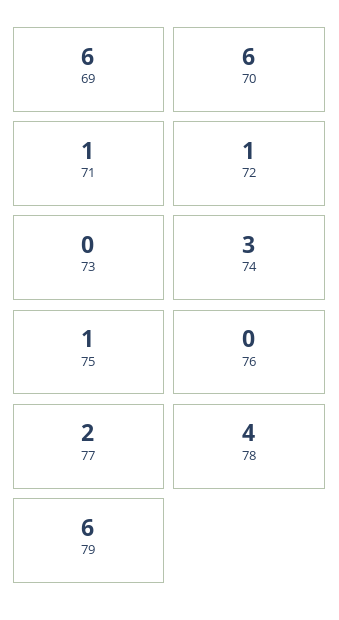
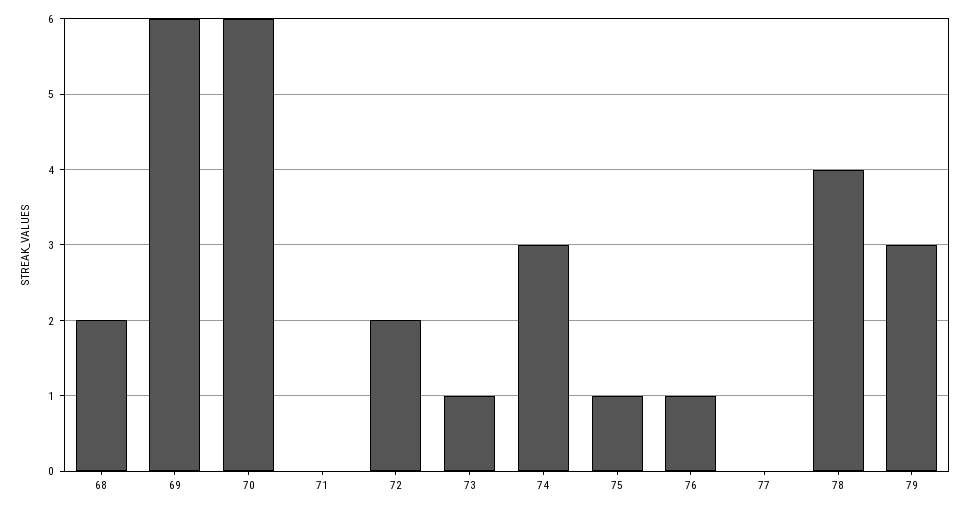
71: 1 -> 0
72: 1 -> 2
73: 0 -> 1
76: 0 -> 1
77: 2 -> 0
79: 6 -> 3
68: none -> 2

